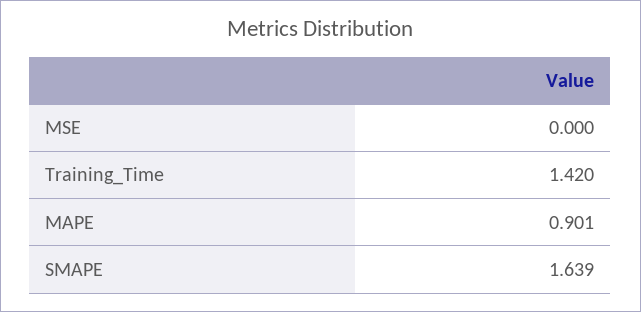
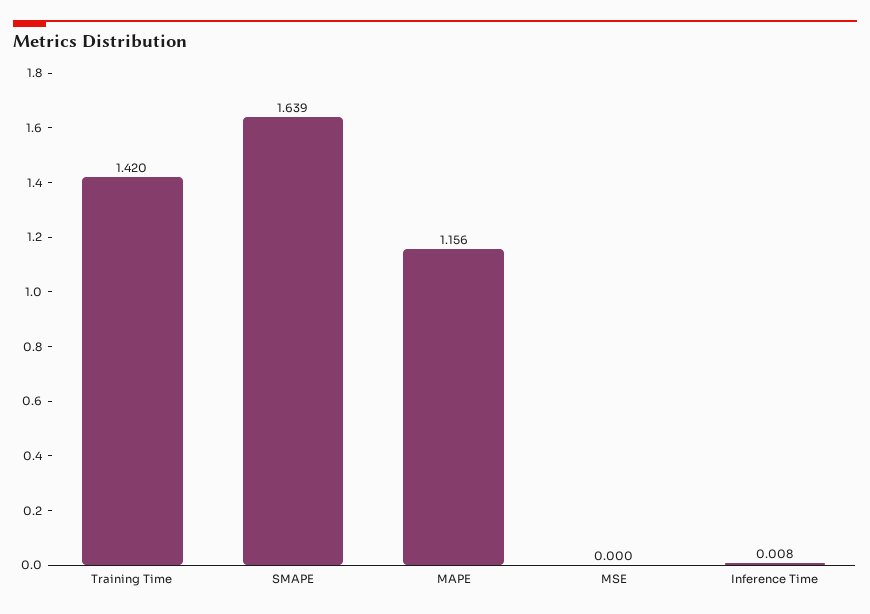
MAPE: 0.901 -> 1.156
Inference Time: none -> 0.008

